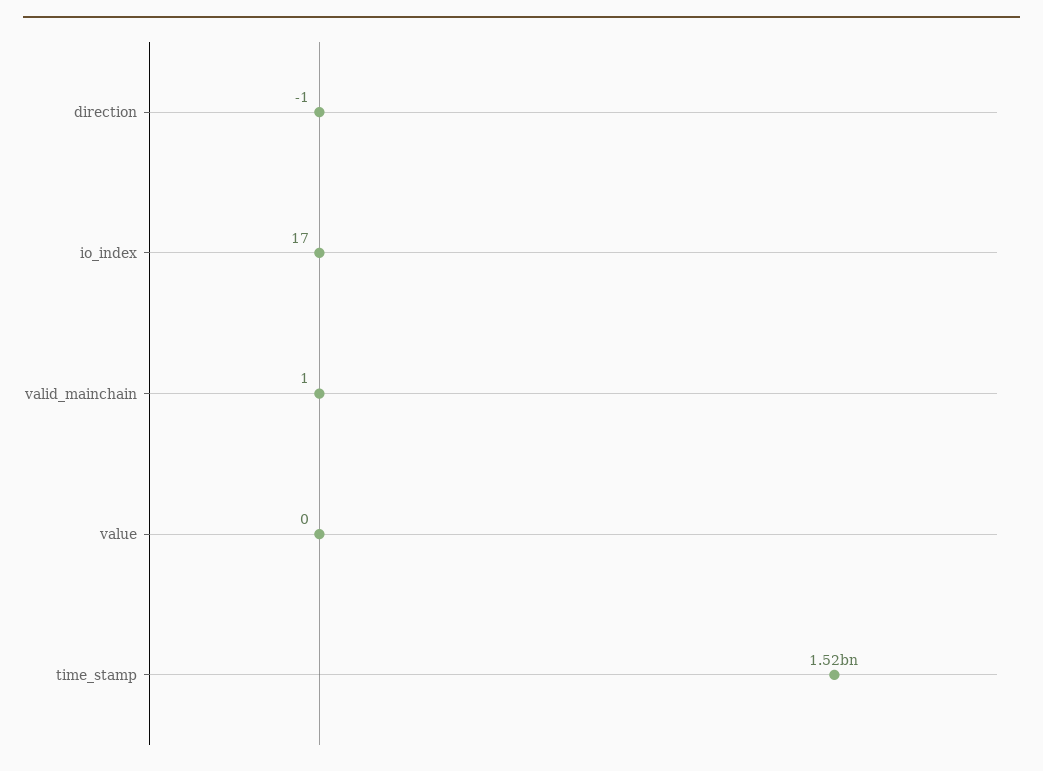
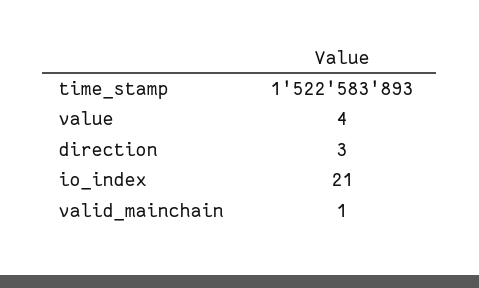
direction: -1 -> 3
io_index: 17 -> 21
value: 0 -> 4

